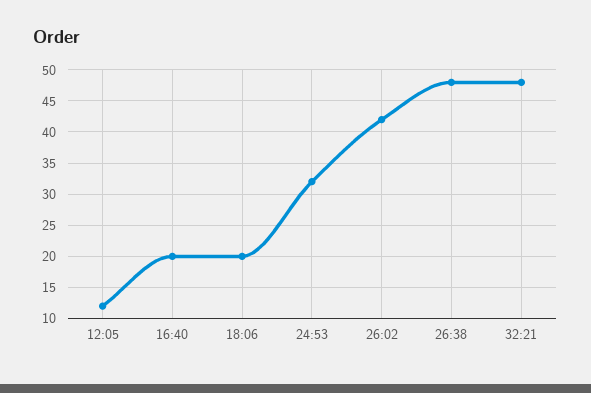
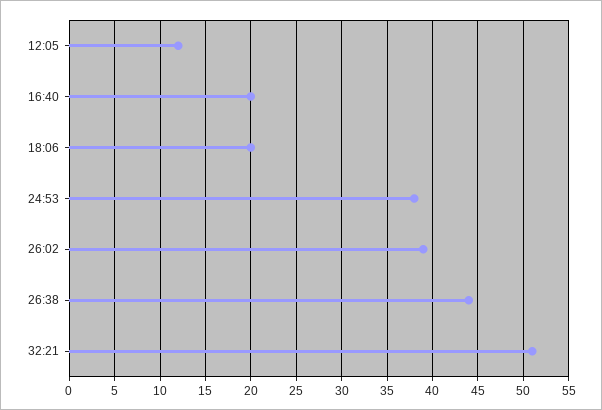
24:53: 32 -> 38
26:02: 42 -> 39
26:38: 48 -> 44
32:21: 48 -> 51

